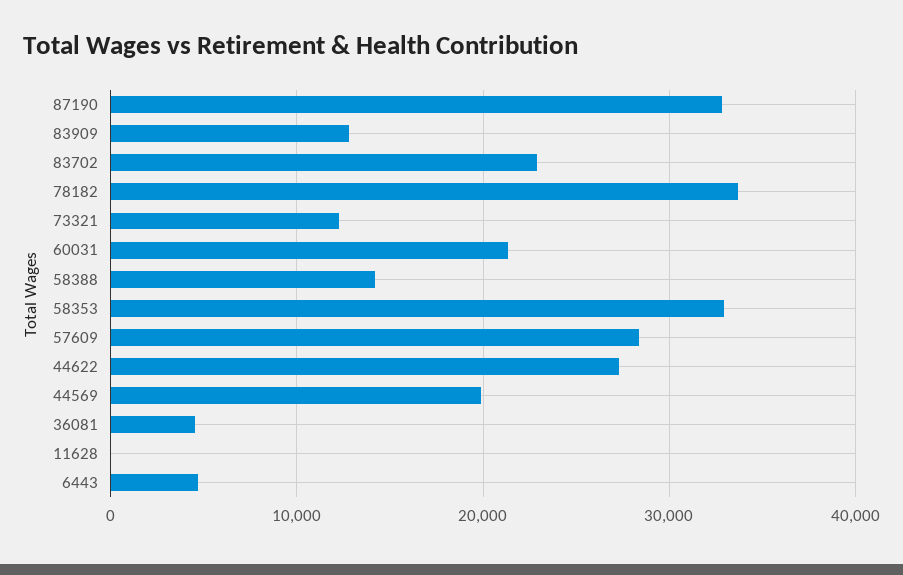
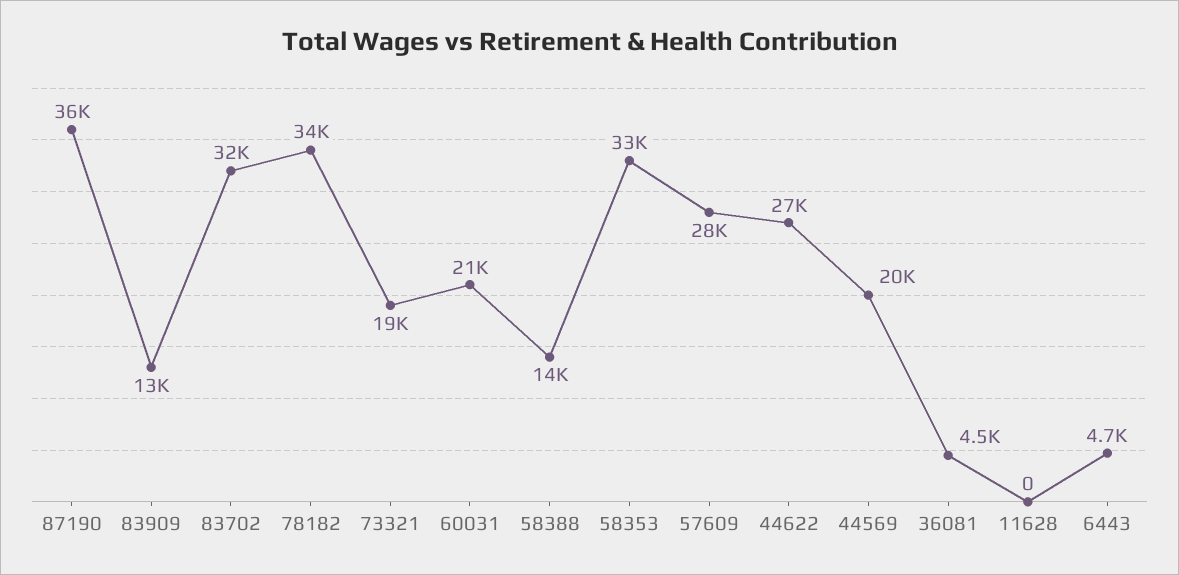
87190: 33000 -> 36000
83702: 23000 -> 32000
73321: 12000 -> 19000

